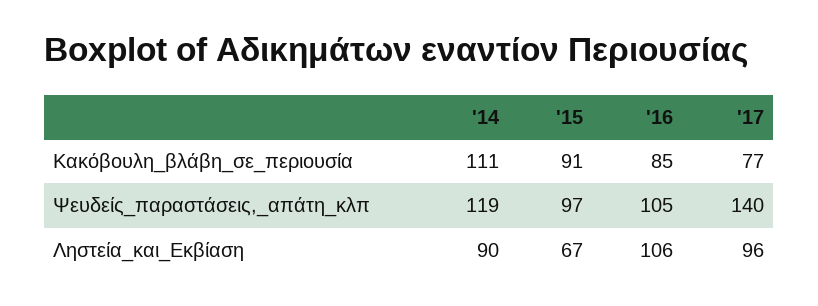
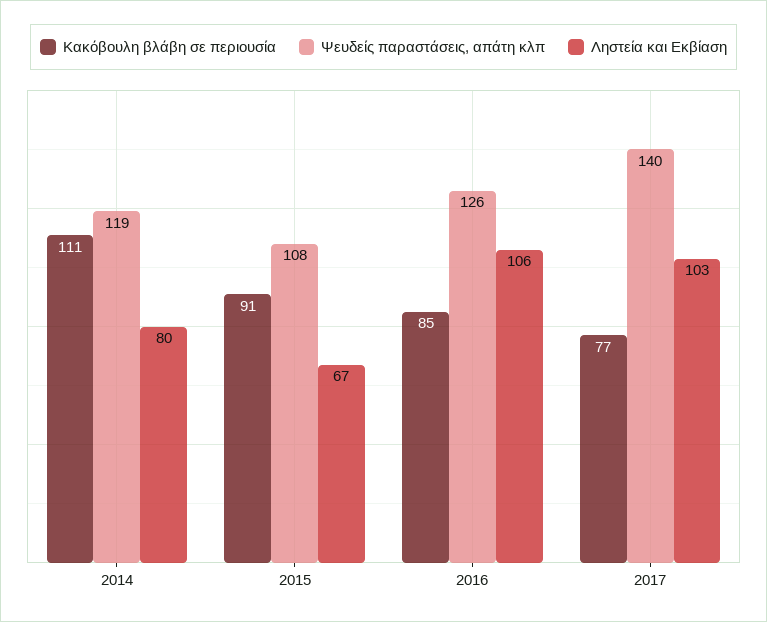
Ψευδείς_παραστάσεις,_απάτη_κλπ, '15: 97 -> 108
Ψευδείς_παραστάσεις,_απάτη_κλπ, '16: 105 -> 126
Ληστεία_και_Εκβίαση, '14: 90 -> 80
Ληστεία_και_Εκβίαση, '17: 96 -> 103

